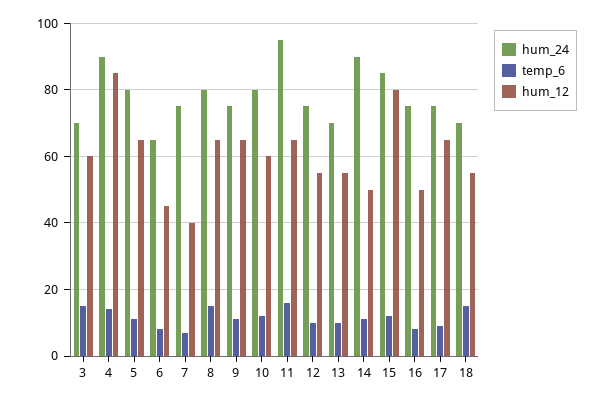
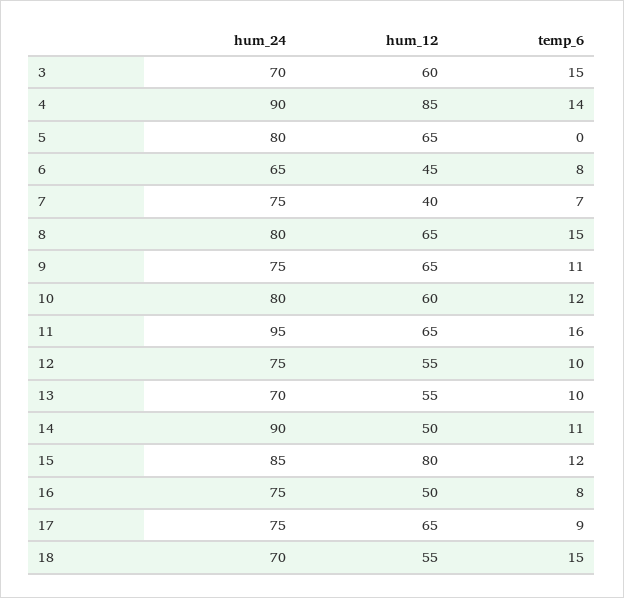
temp_6, 5: 10 -> 0

